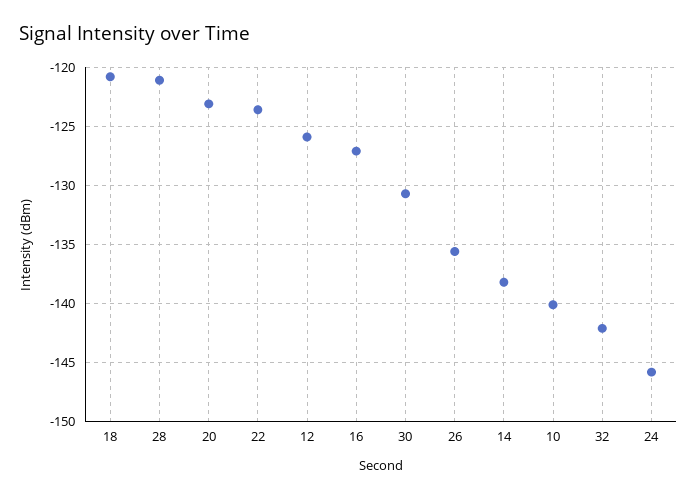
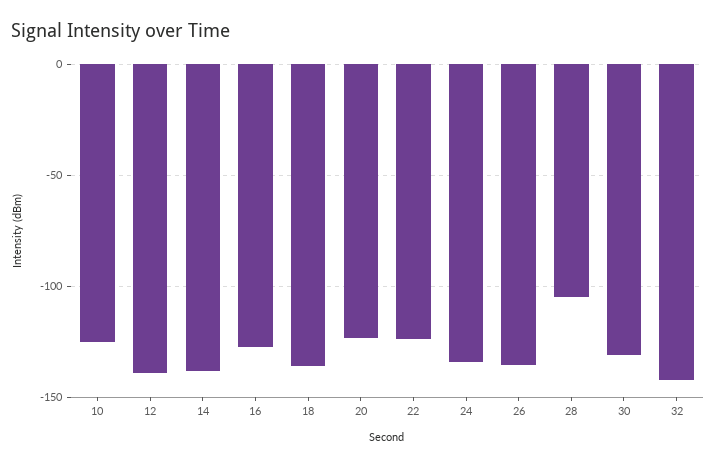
18: -121 -> -135
28: -121 -> -105
12: -126 -> -140
10: -140 -> -125
24: -146 -> -135

